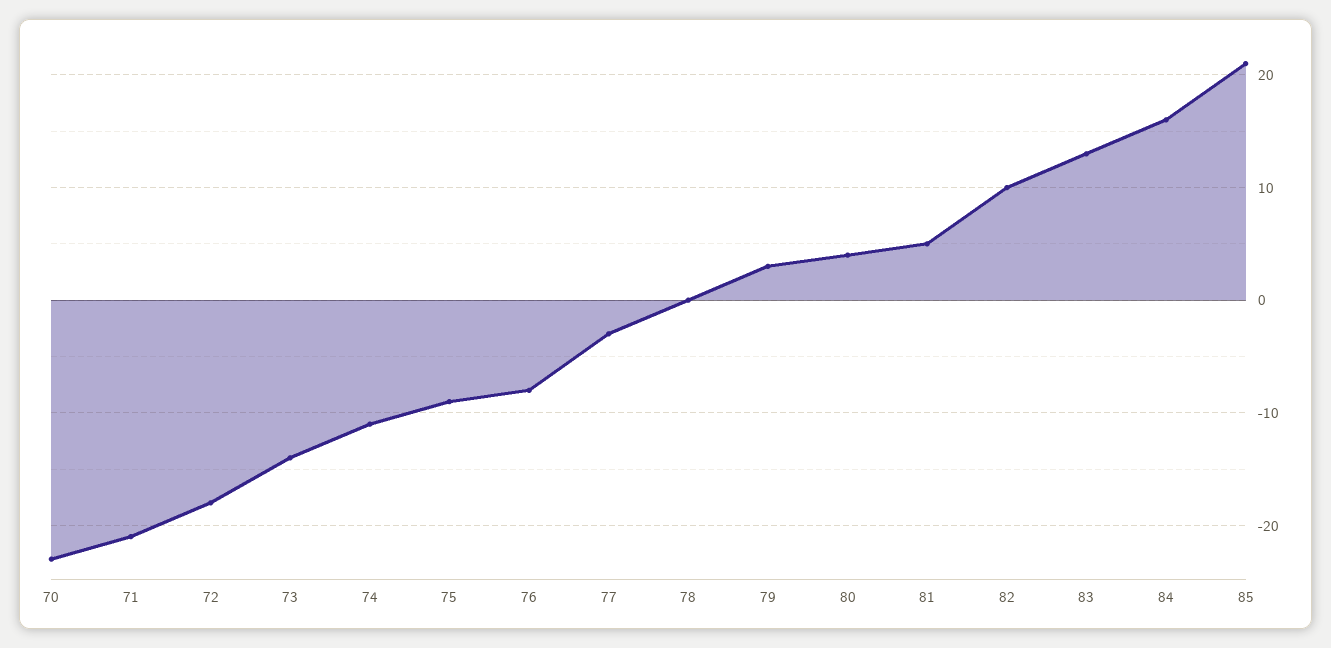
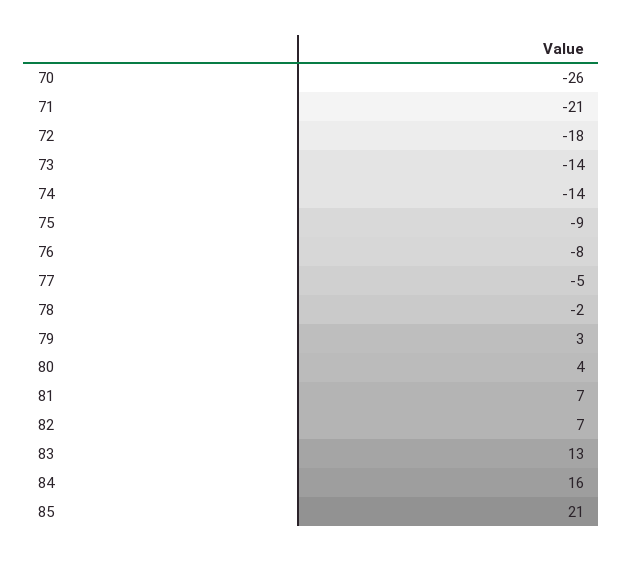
70: -23 -> -26
74: -11 -> -14
77: -3 -> -5
78: 0 -> -2
81: 5 -> 7
82: 10 -> 7

